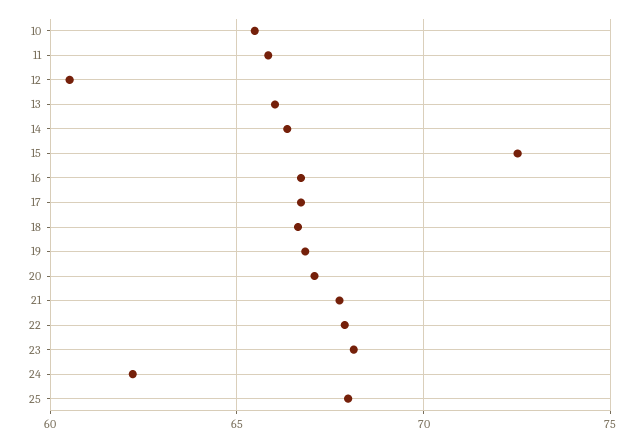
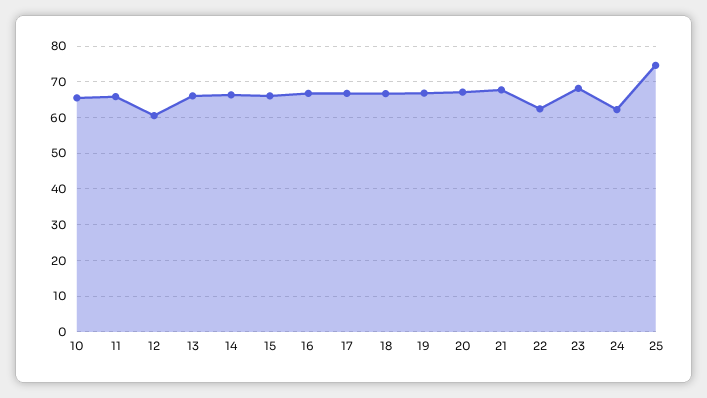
15: 72.5 -> 66
22: 68 -> 62
25: 68 -> 74

